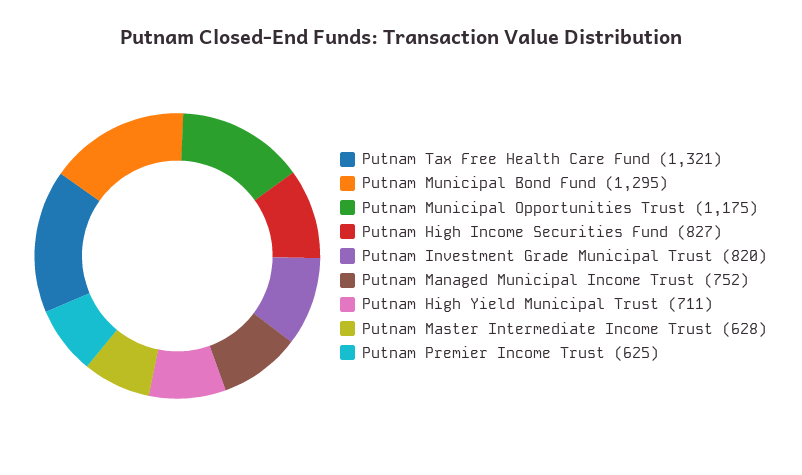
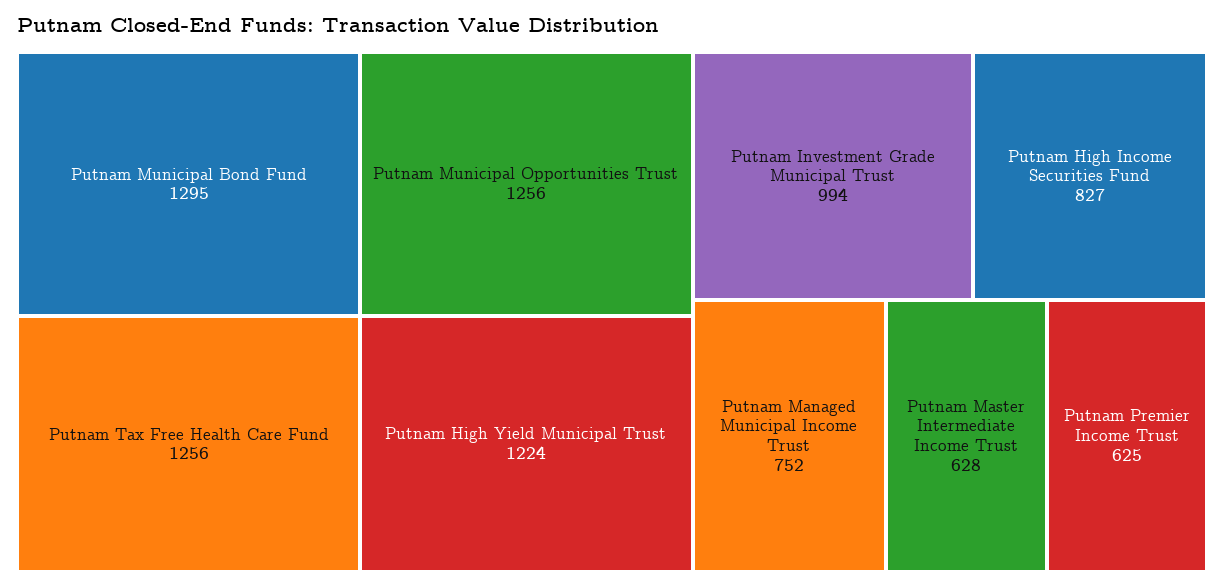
Putnam Tax Free Health Care Fund: 1321 -> 1256
Putnam Municipal Opportunities Trust: 1175 -> 1256
Putnam Investment Grade Municipal Trust: 820 -> 994
Putnam High Yield Municipal Trust: 711 -> 1224

